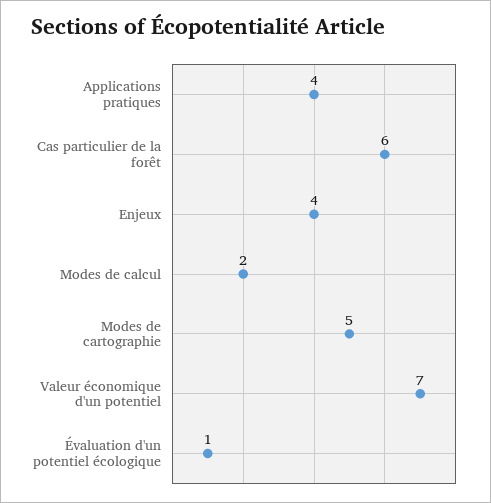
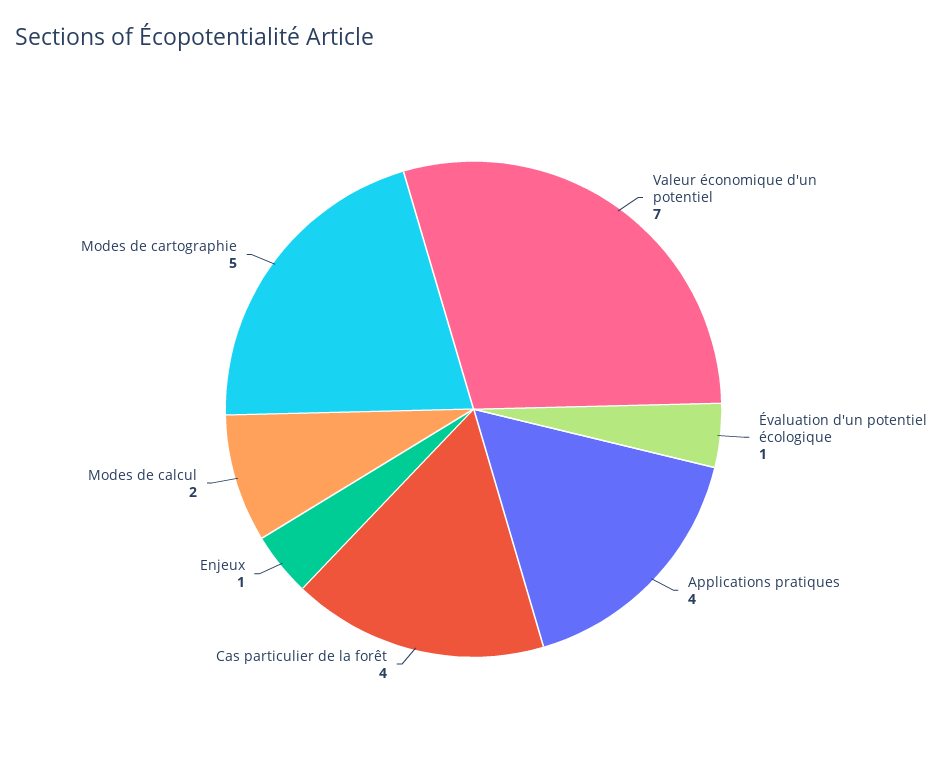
Cas particulier de la forêt: 6 -> 4
Enjeux: 4 -> 1

